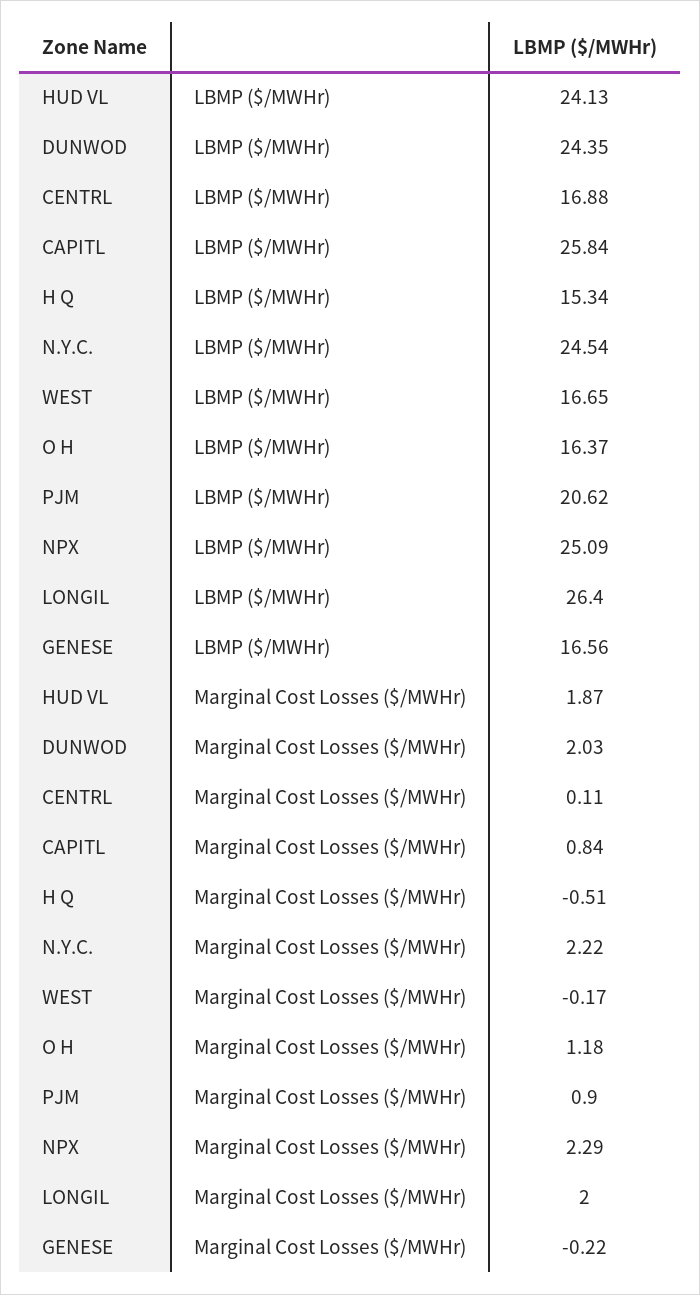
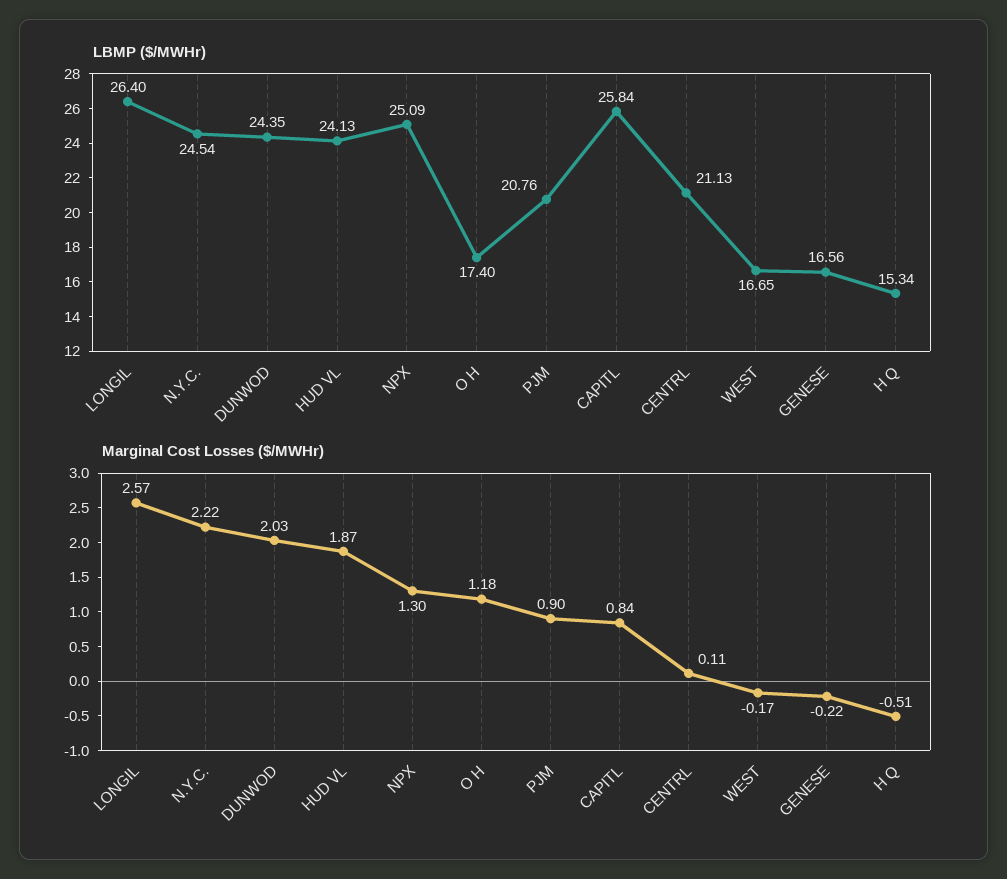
LBMP ($/MWHr), CENTRL: 16.88 -> 21.13
LBMP ($/MWHr), O H: 16.37 -> 17.4
LBMP ($/MWHr), PJM: 20.62 -> 20.76
Marginal Cost Losses ($/MWHr), NPX: 2.29 -> 1.3
Marginal Cost Losses ($/MWHr), LONGIL: 2 -> 2.57

